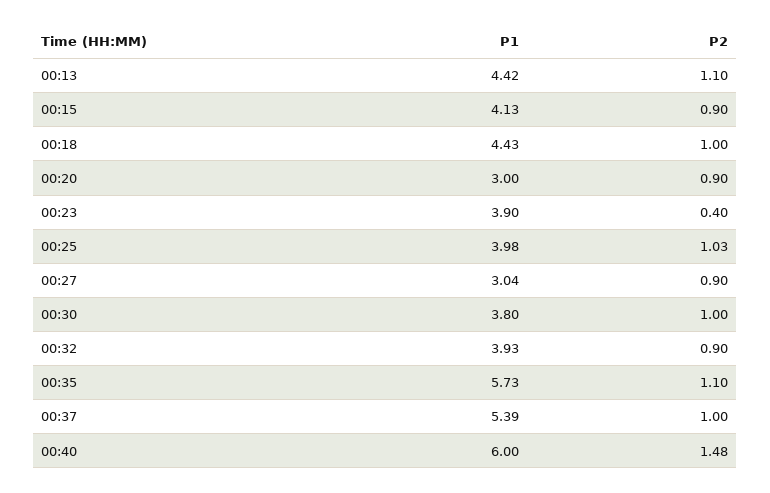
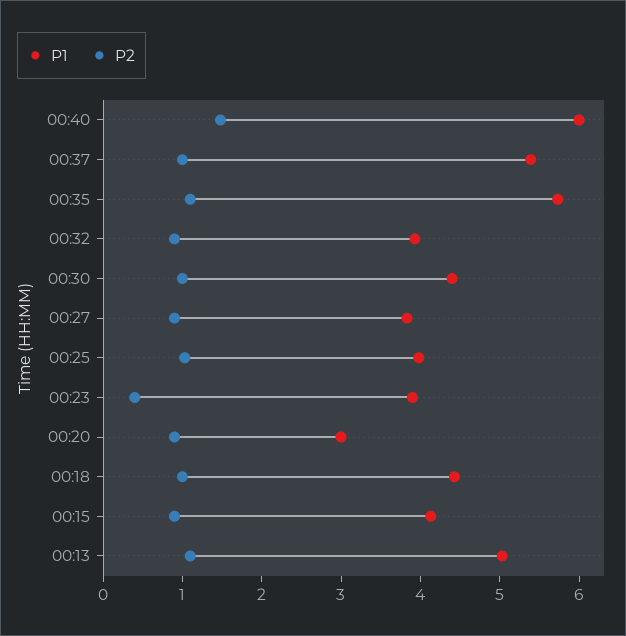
P1, 00:13: 4.42 -> 5
P1, 00:27: 3.04 -> 3.8
P1, 00:30: 3.8 -> 4.4

